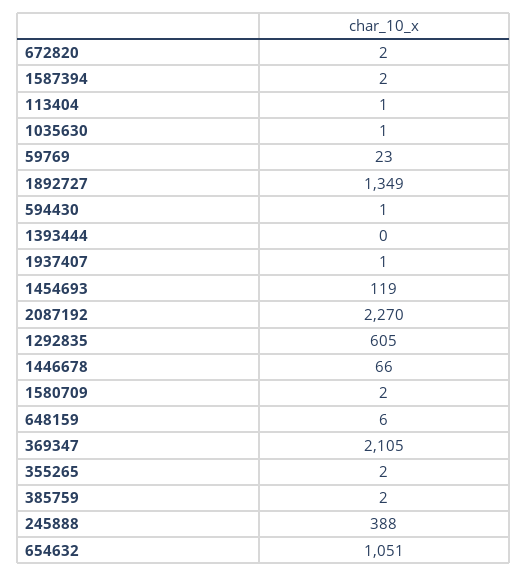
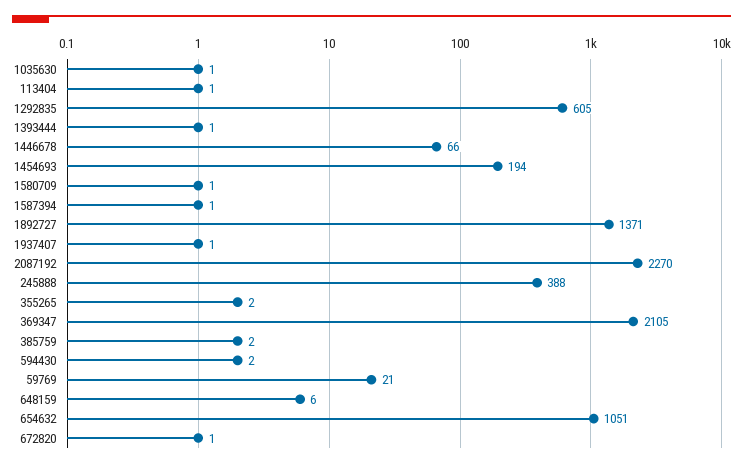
672820: 2 -> 1
1587394: 2 -> 1
59769: 23 -> 21
1892727: 1349 -> 1371
594430: 1 -> 2
1393444: 0 -> 1
1454693: 119 -> 194
1580709: 2 -> 1

